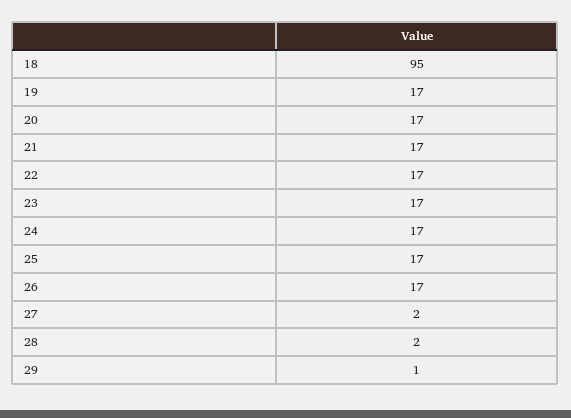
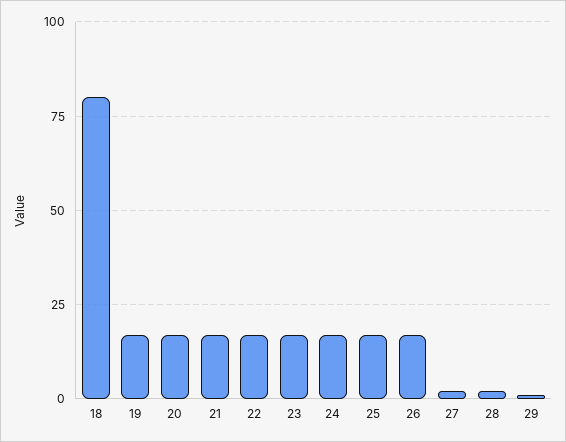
18: 95 -> 80

